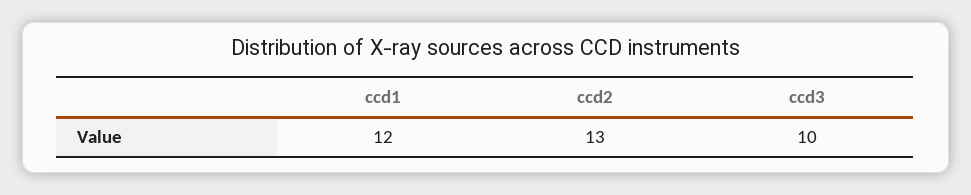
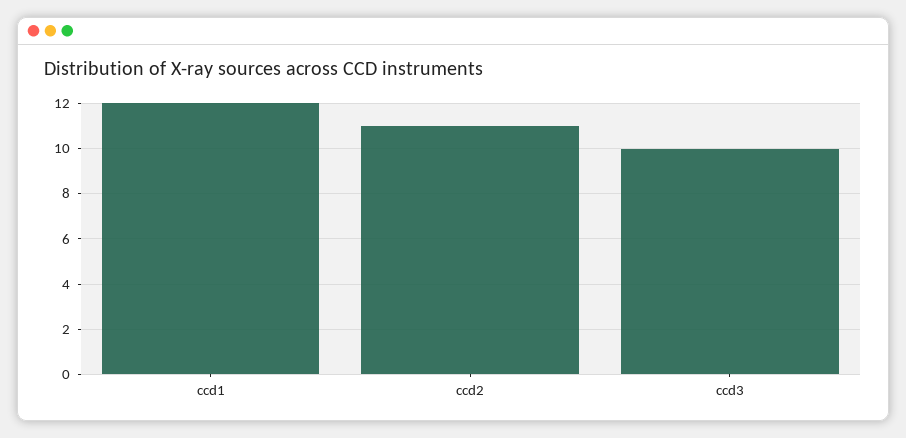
ccd2: 13 -> 11

